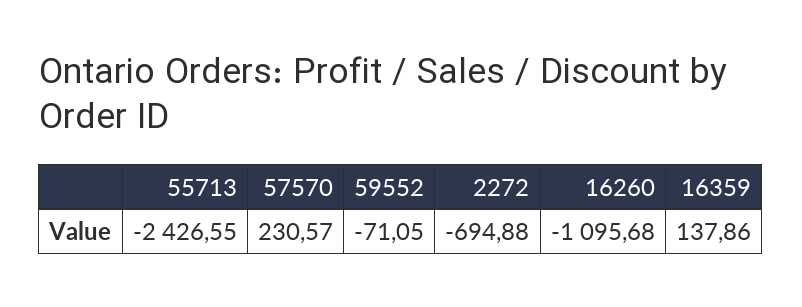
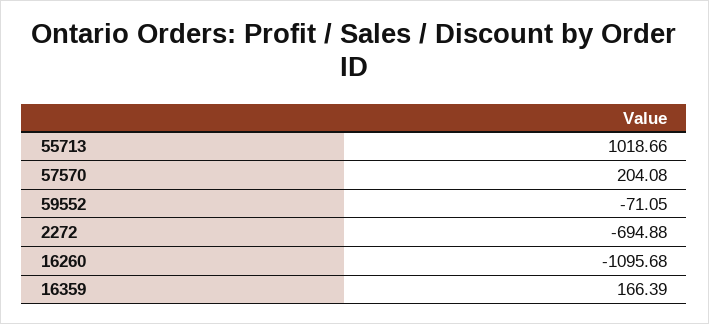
55713: -2426.55 -> 1018.66
57570: 230.57 -> 204.08
16359: 137.86 -> 166.39

